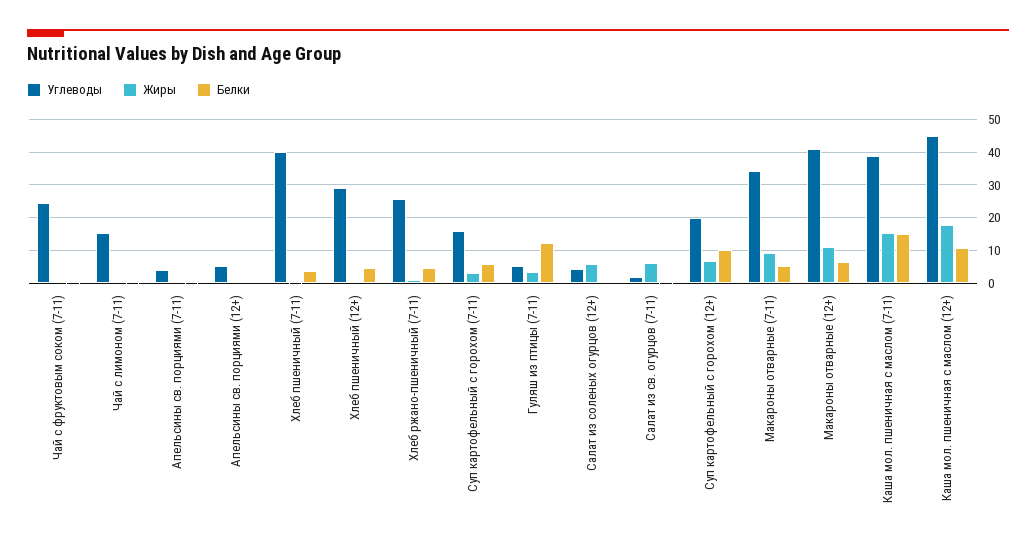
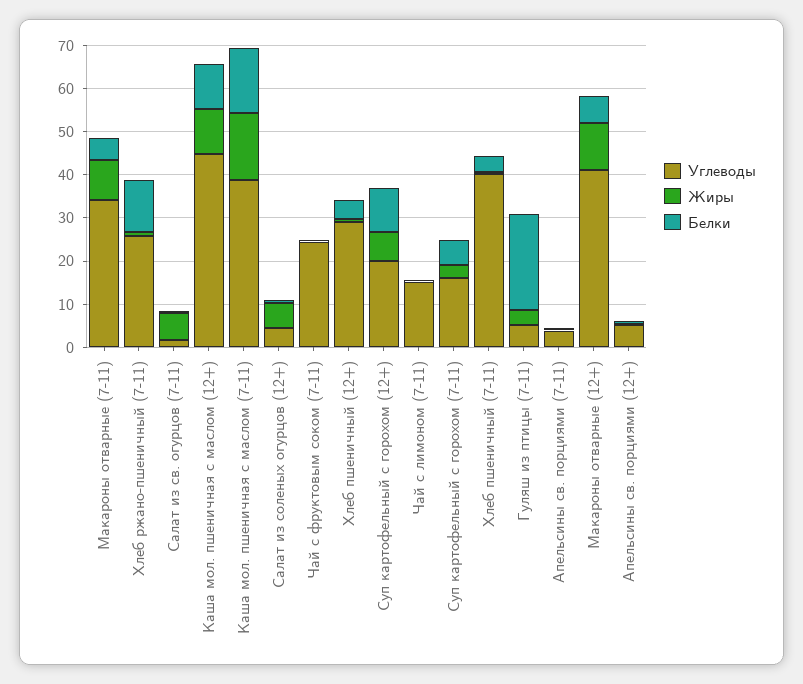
Белки, Хлеб ржано-пшеничный (7-11): 4 -> 12
Белки, Гуляш из птицы (7-11): 12 -> 22
Жиры, Каша мол. пшеничная с маслом (12+): 18 -> 10

